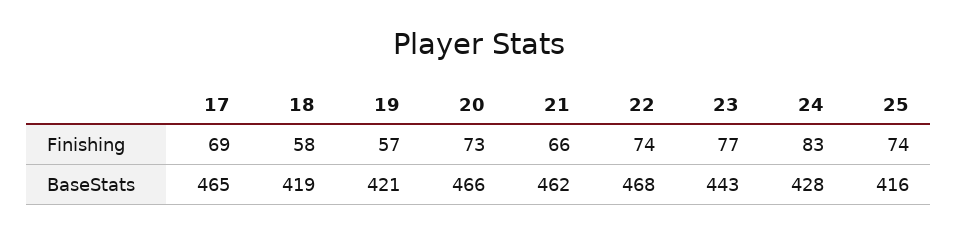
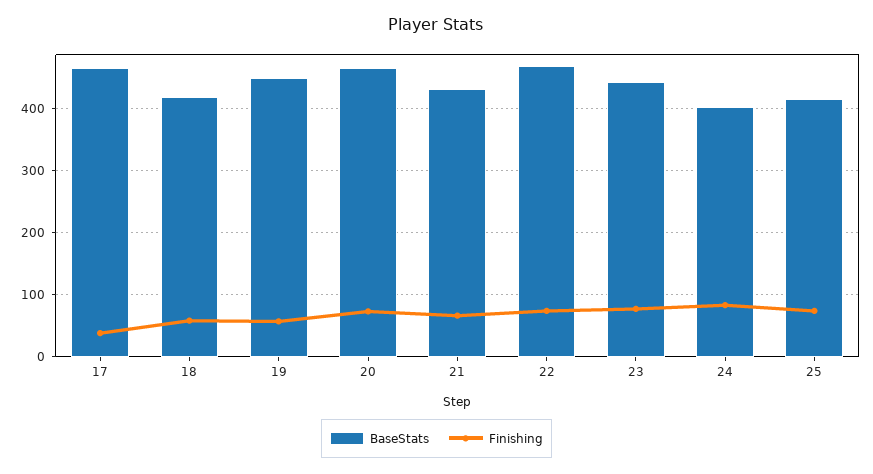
Finishing, 17: 69 -> 40
BaseStats, 19: 421 -> 450
BaseStats, 21: 462 -> 430
BaseStats, 24: 428 -> 400

